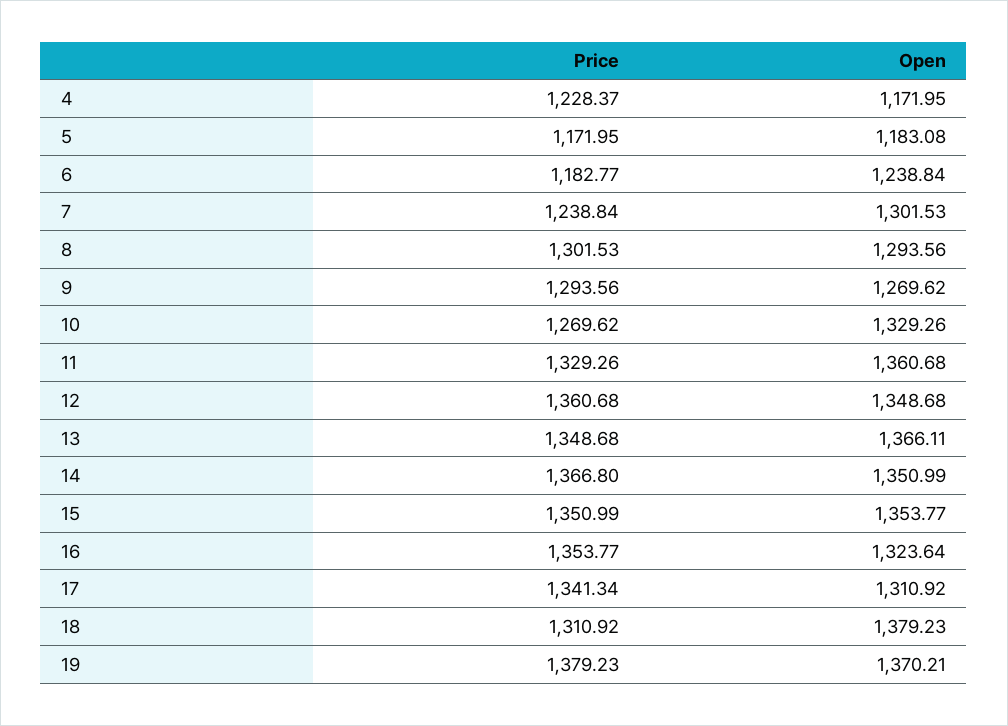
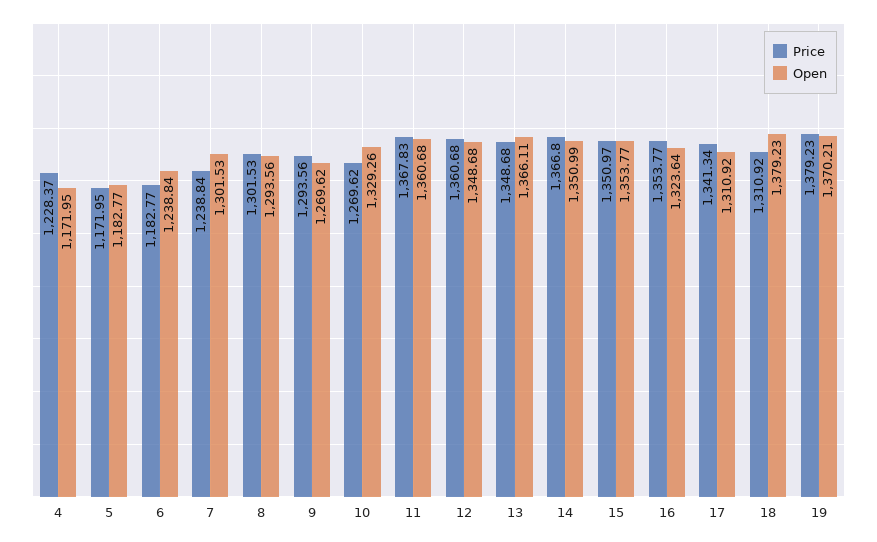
Open, 5: 1183.08 -> 1182.77
Price, 11: 1329.26 -> 1367.83
Price, 15: 1350.99 -> 1350.97

